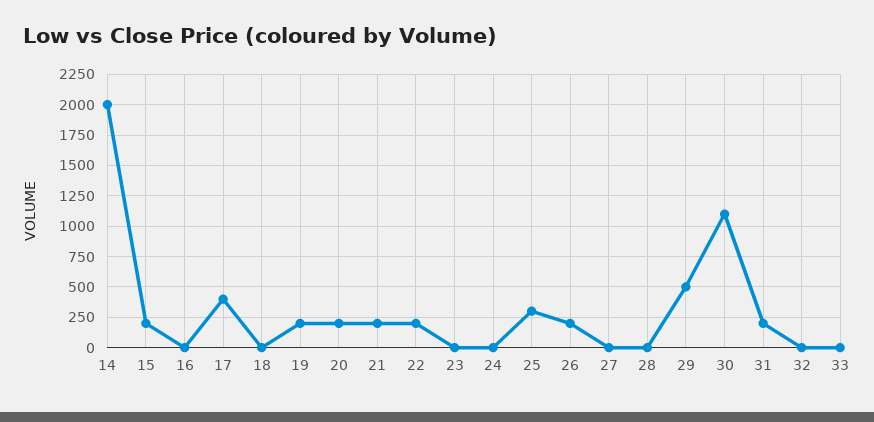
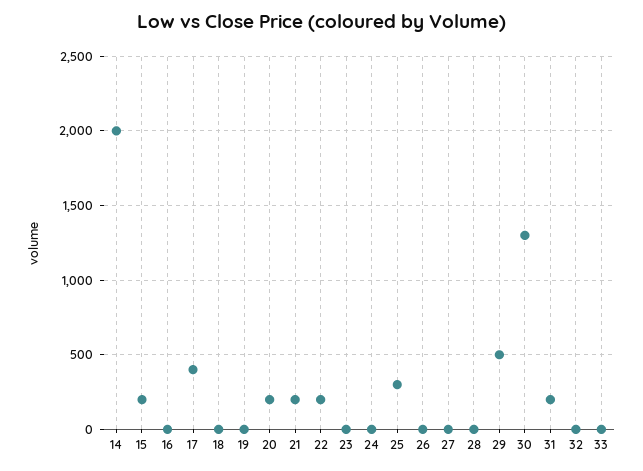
19: 200 -> 0
26: 200 -> 0
30: 1100 -> 1300

